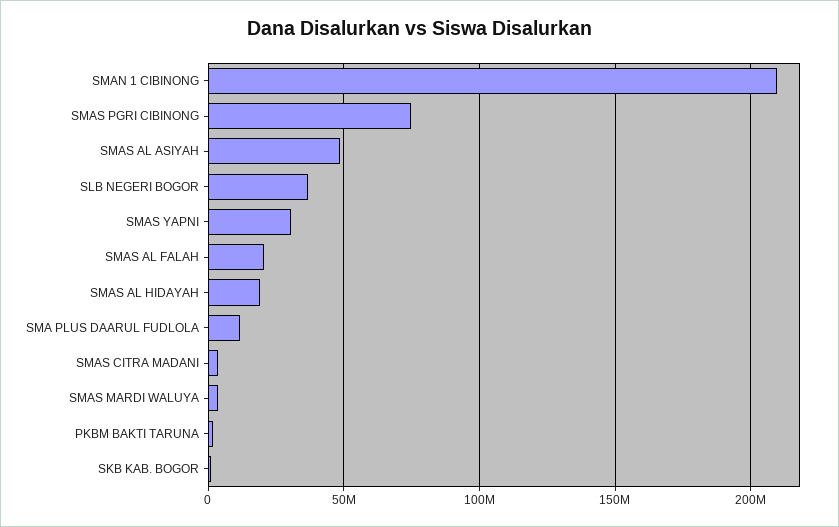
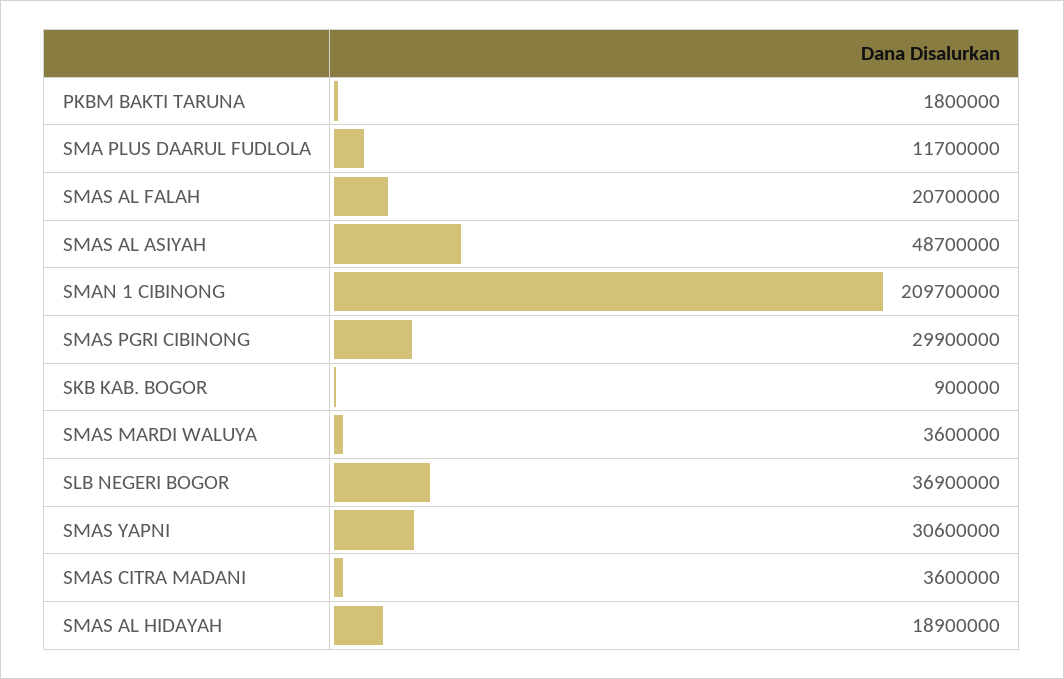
SMAS PGRI CIBINONG: 75000000 -> 29900000

